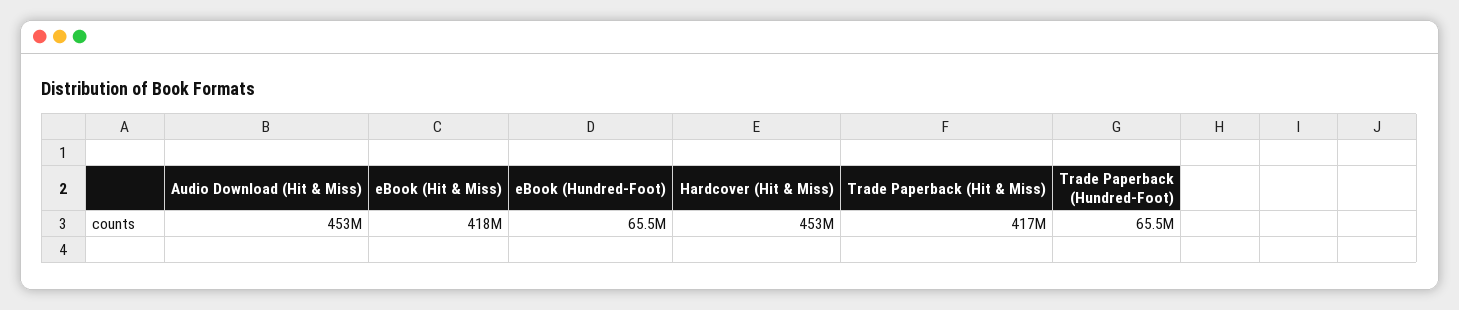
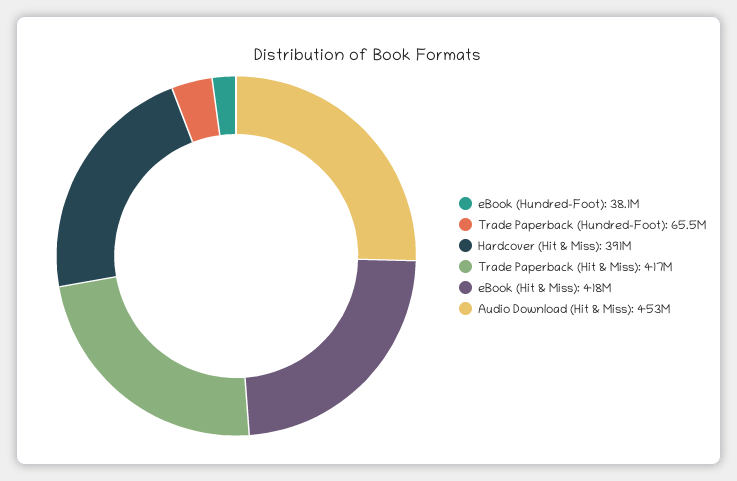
eBook (Hundred-Foot): 65500000 -> 38100000
Hardcover (Hit & Miss): 453000000 -> 391000000

